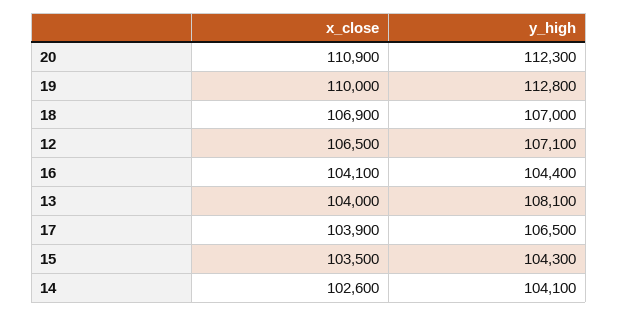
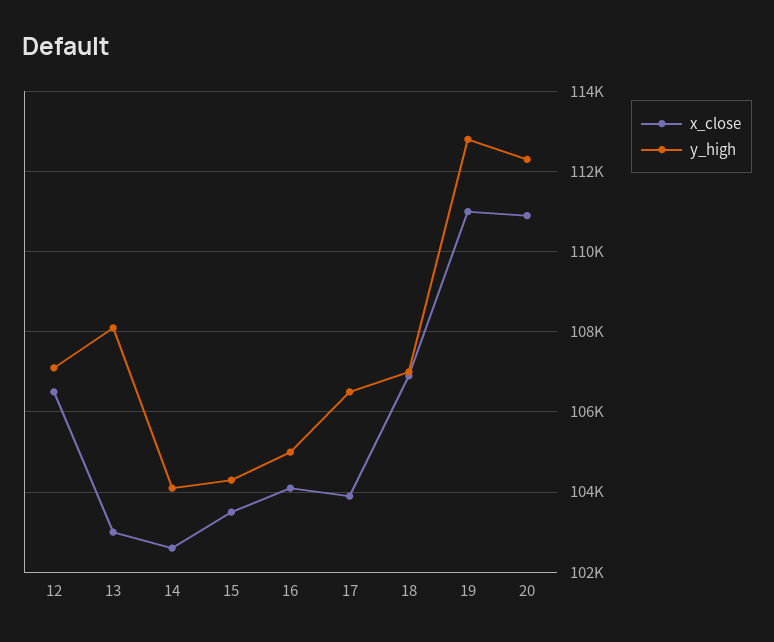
x_close, 19: 110000 -> 111000
y_high, 16: 104400 -> 105000
x_close, 13: 104000 -> 103000

